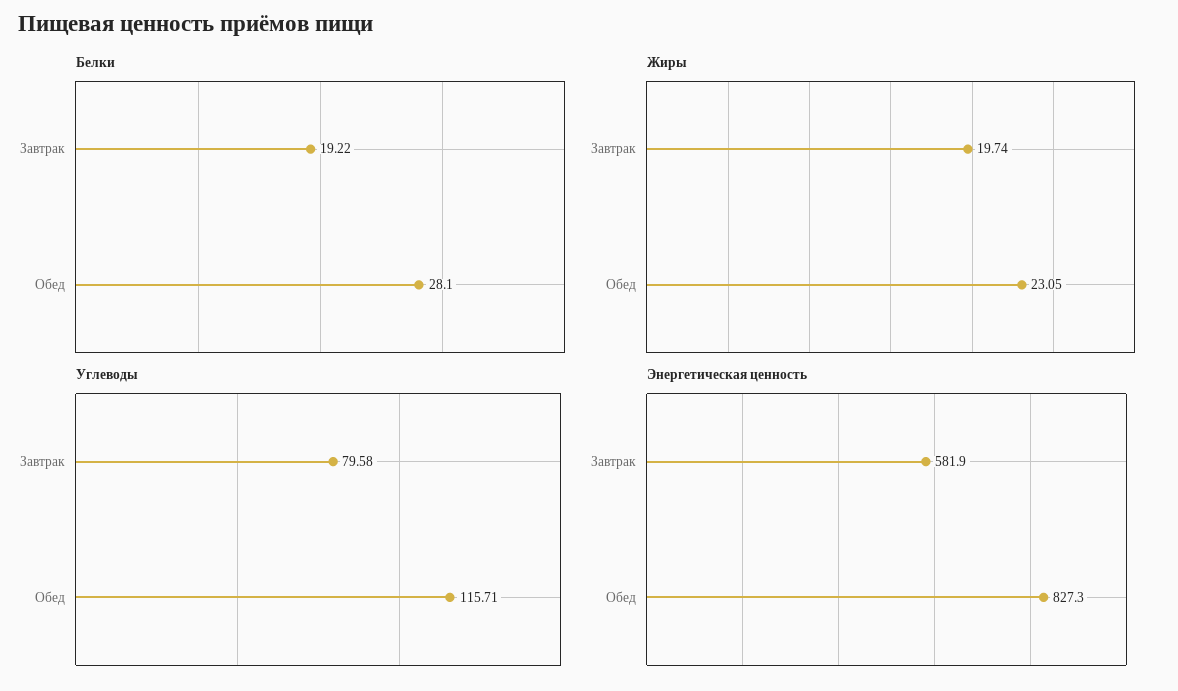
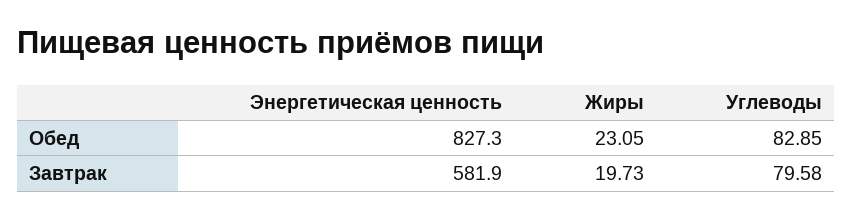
Белки, Завтрак: 19.22 -> none
Белки, Обед: 28.1 -> none
Жиры, Завтрак: 19.74 -> 19.73
Углеводы, Обед: 115.71 -> 82.85

